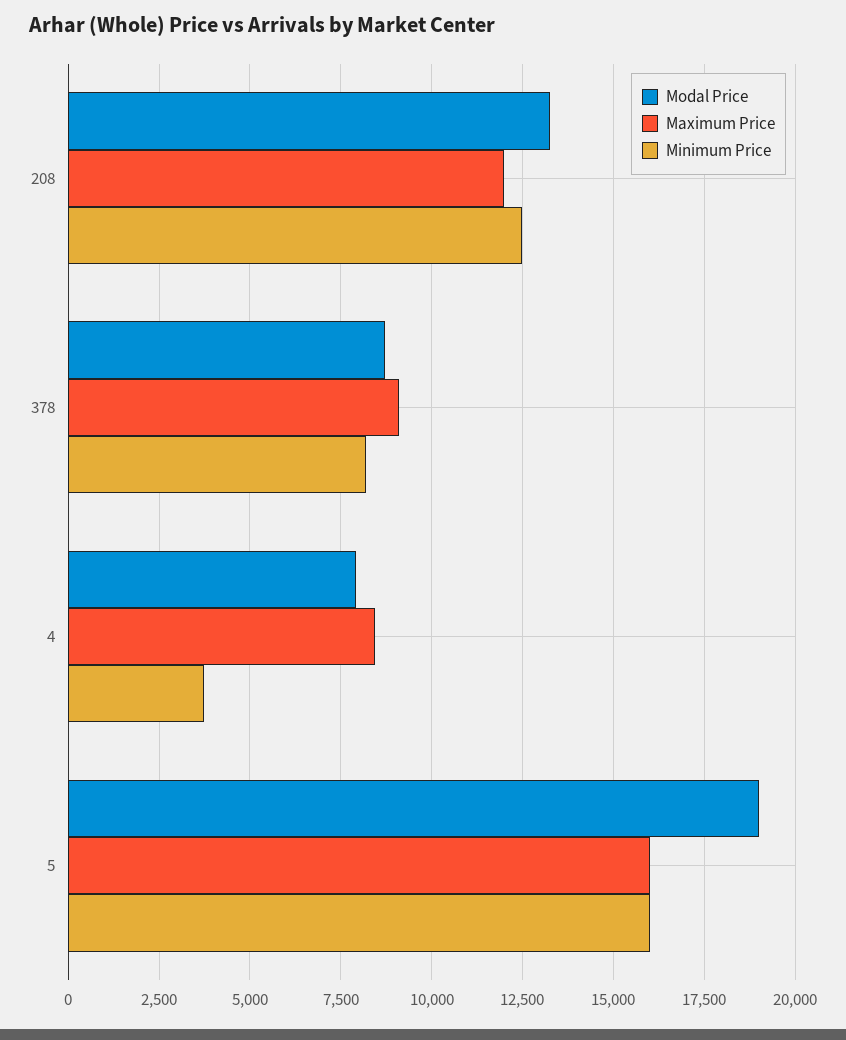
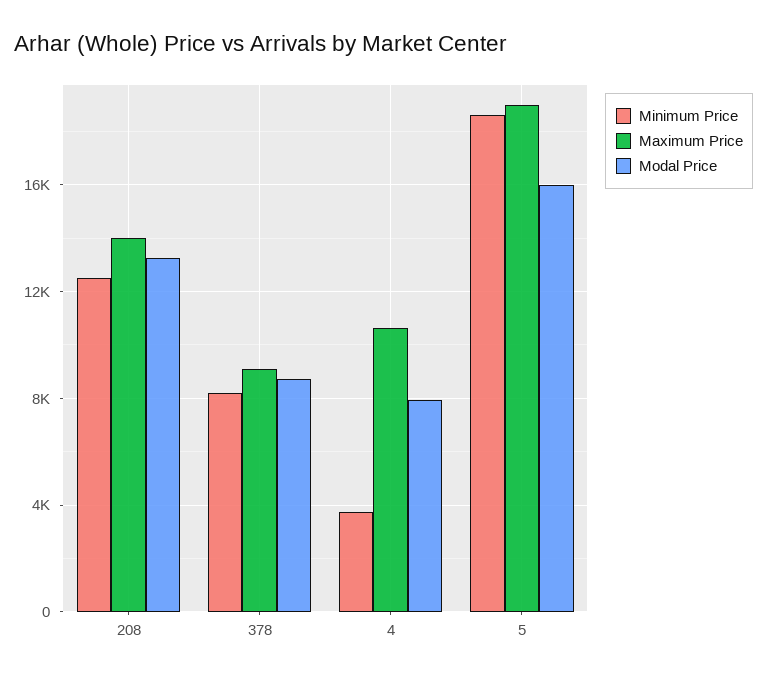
Maximum Price, 208: 12000 -> 14000
Maximum Price, 4: 8500 -> 10500
Modal Price, 5: 19000 -> 16000
Maximum Price, 5: 16000 -> 19000
Minimum Price, 5: 16000 -> 18500

